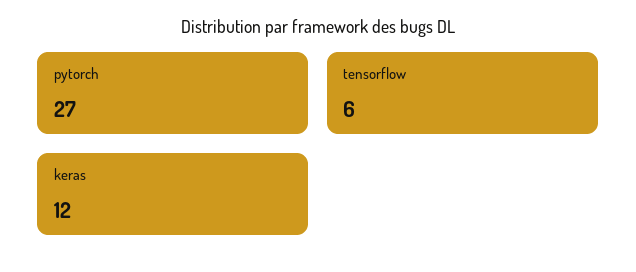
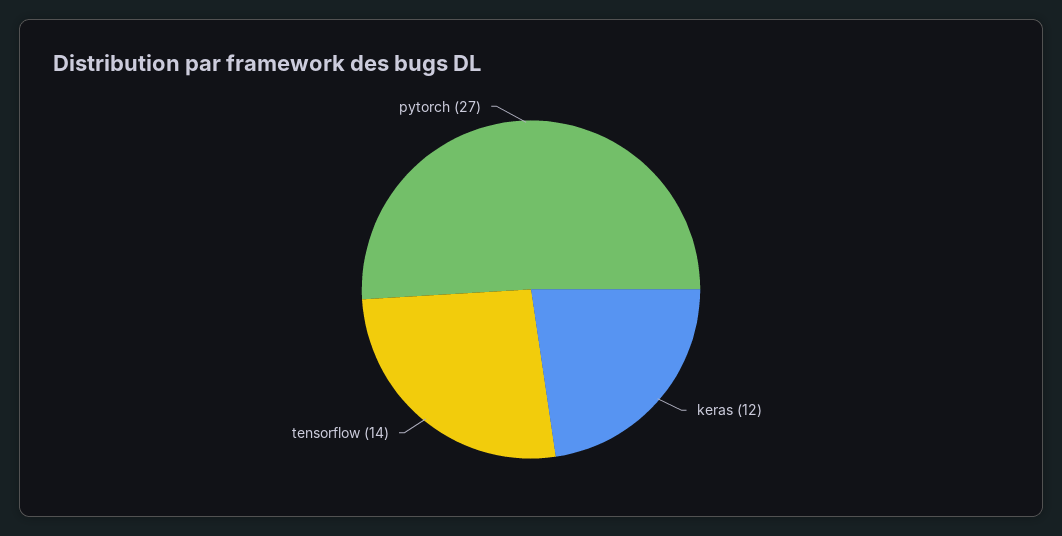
tensorflow: 6 -> 14

